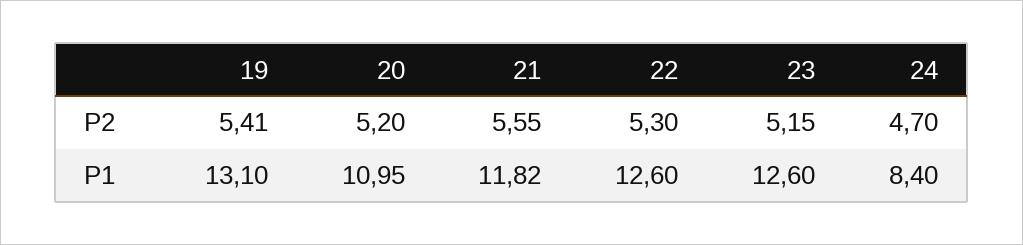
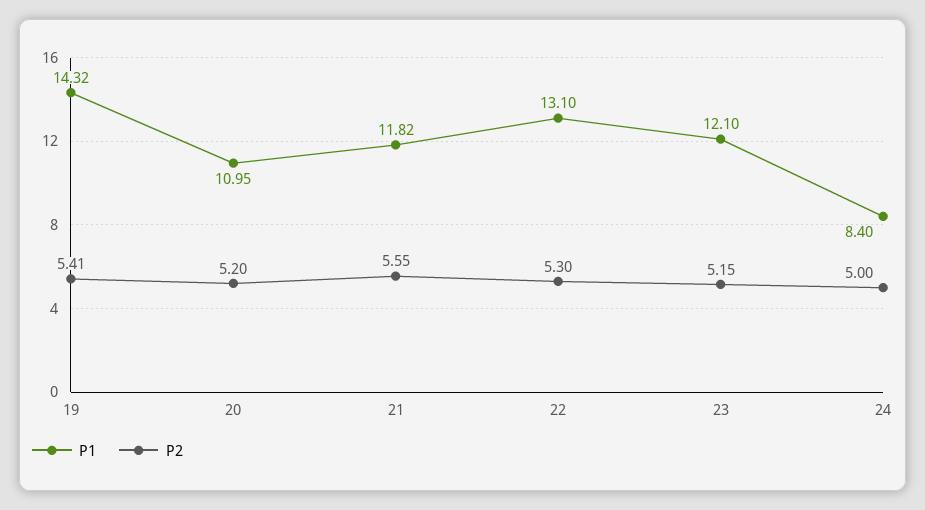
P2, 24: 4.7 -> 5
P1, 19: 13.1 -> 14.32
P1, 22: 12.6 -> 13.1
P1, 23: 12.6 -> 12.1

